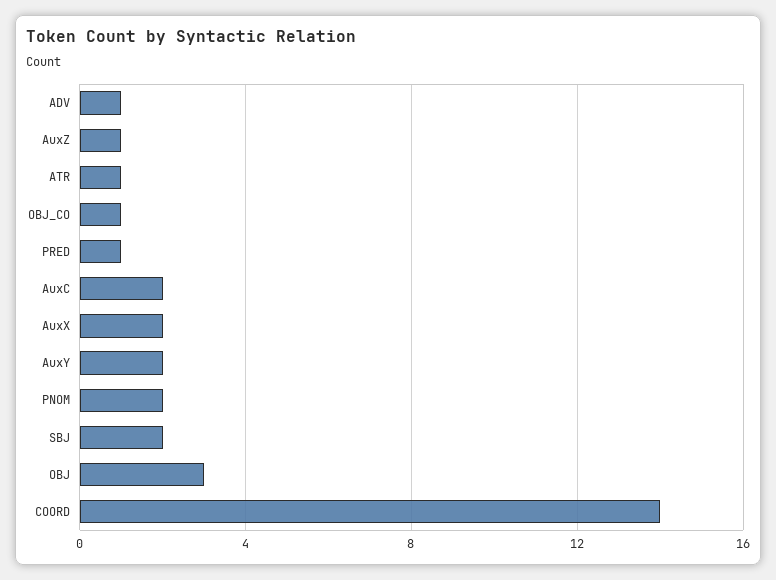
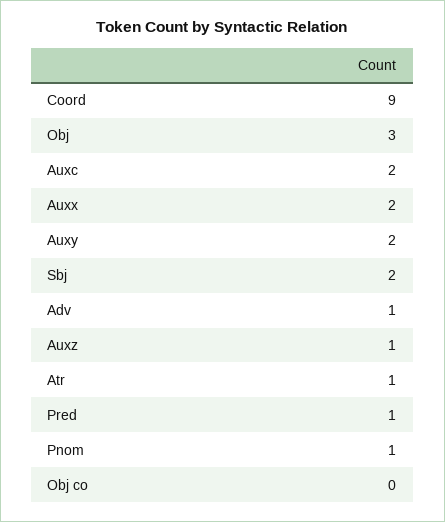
OBJ_CO: 1 -> 0
PNOM: 2 -> 1
COORD: 14 -> 9

